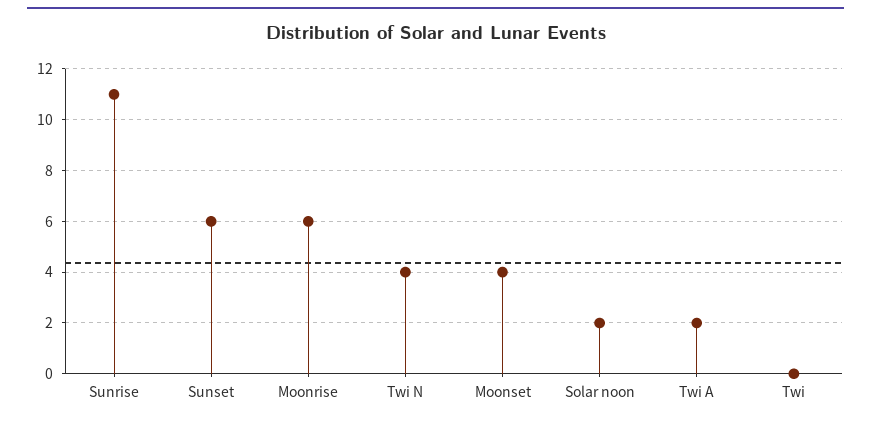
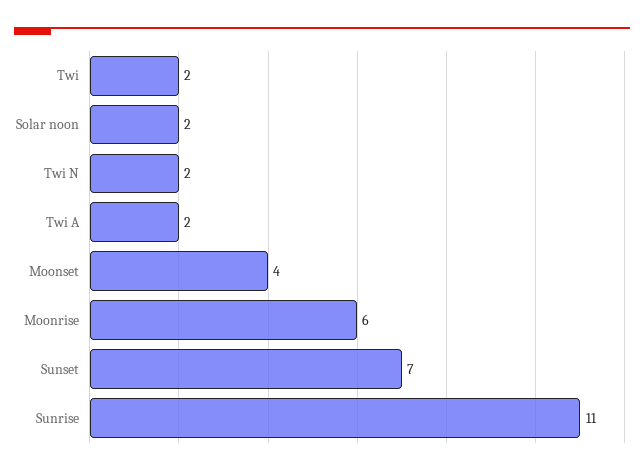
Sunset: 6 -> 7
Twi N: 4 -> 2
Twi: 0 -> 2

